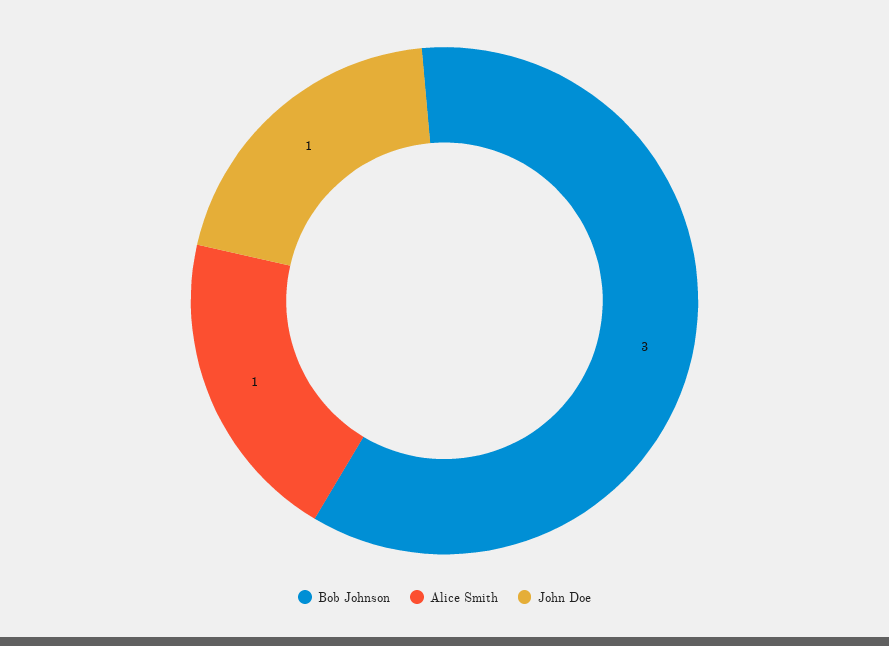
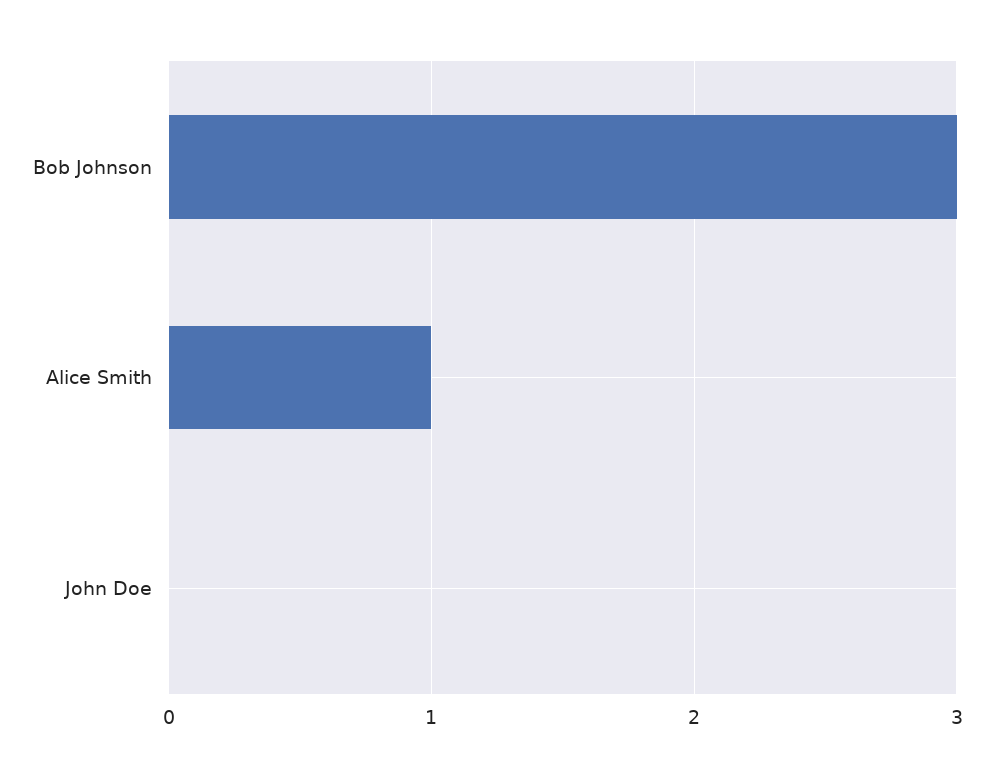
John Doe: 1 -> 0

